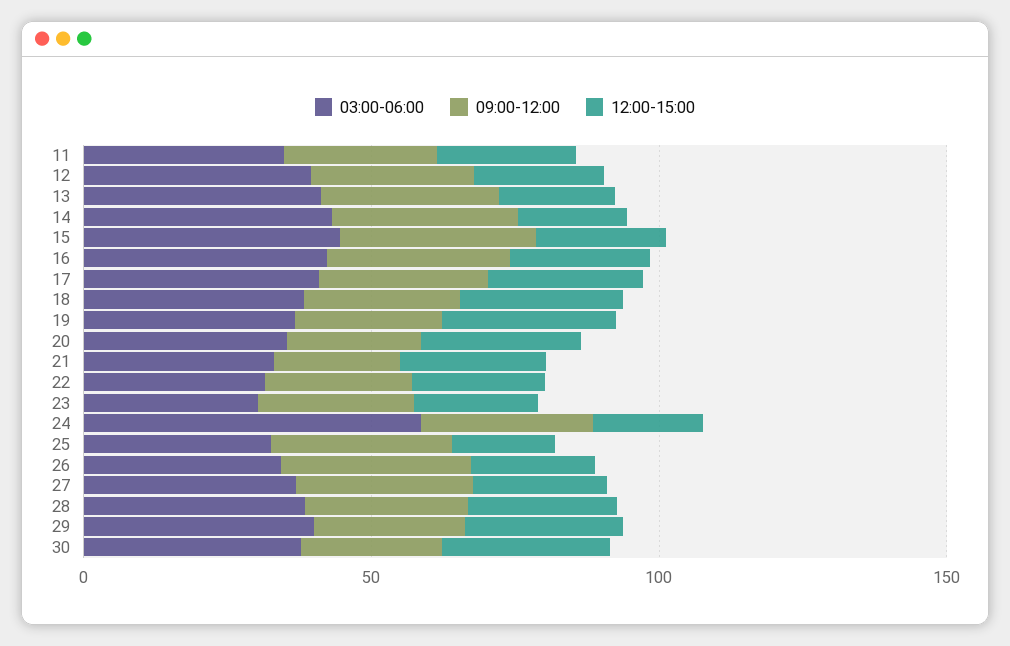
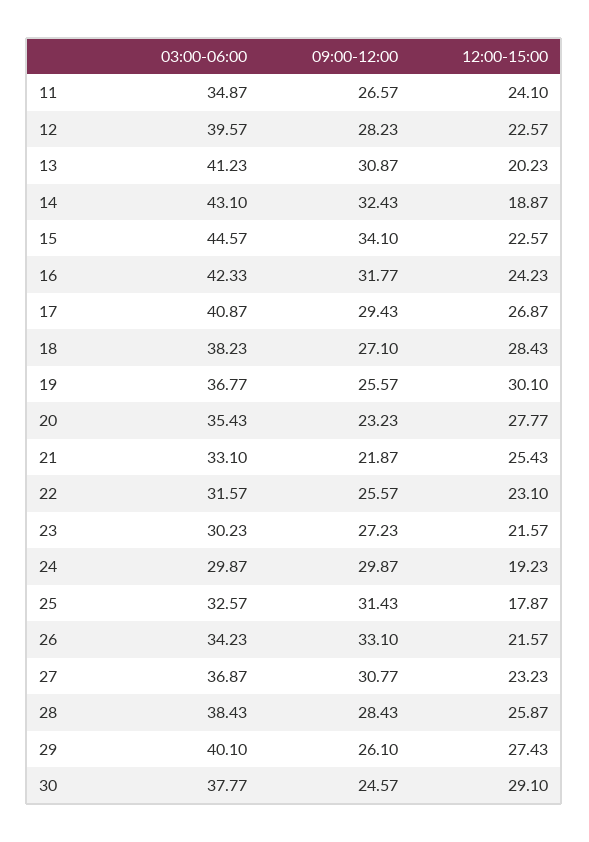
03:00-06:00, 24: 60 -> 29.87

